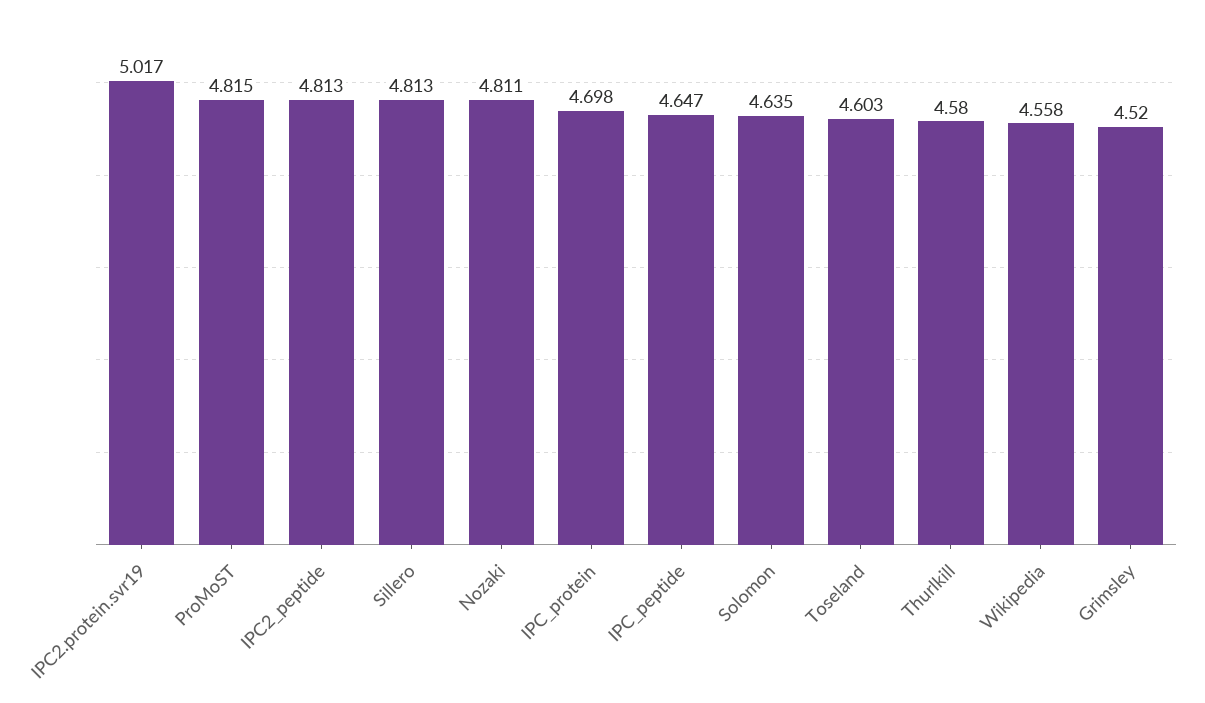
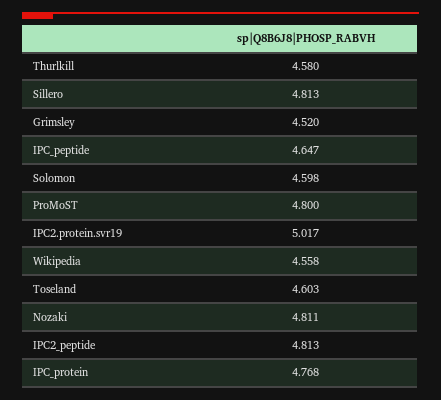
ProMoST: 4.815 -> 4.8
IPC_protein: 4.698 -> 4.768
Solomon: 4.635 -> 4.598

